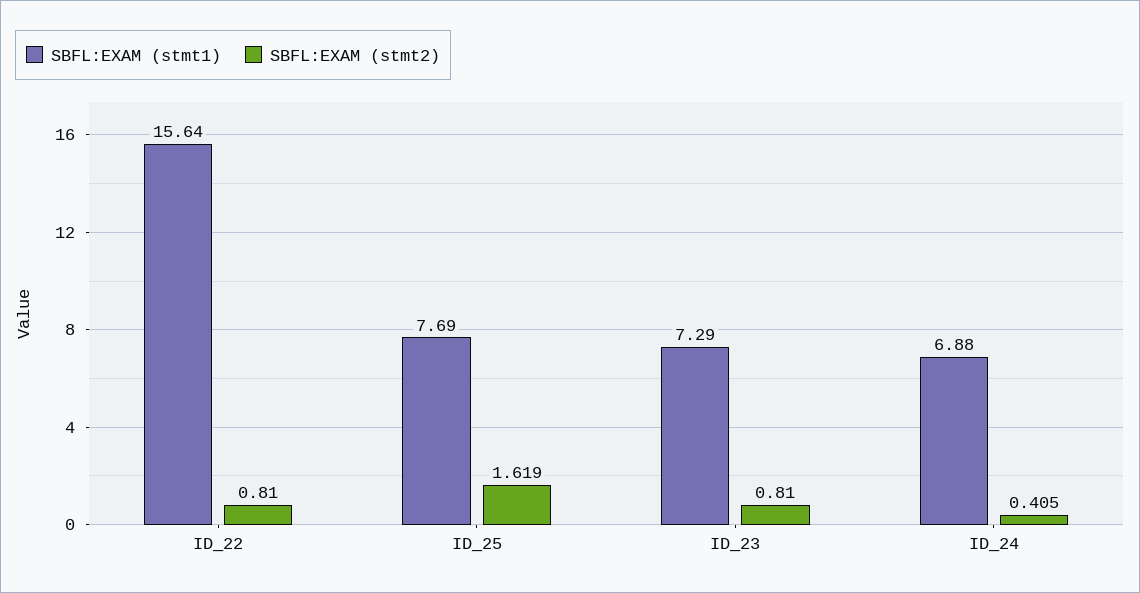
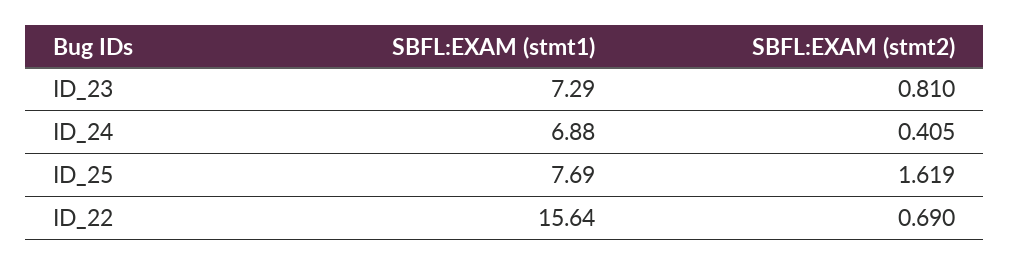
SBFL:EXAM (stmt2), ID_22: 0.81 -> 0.69

